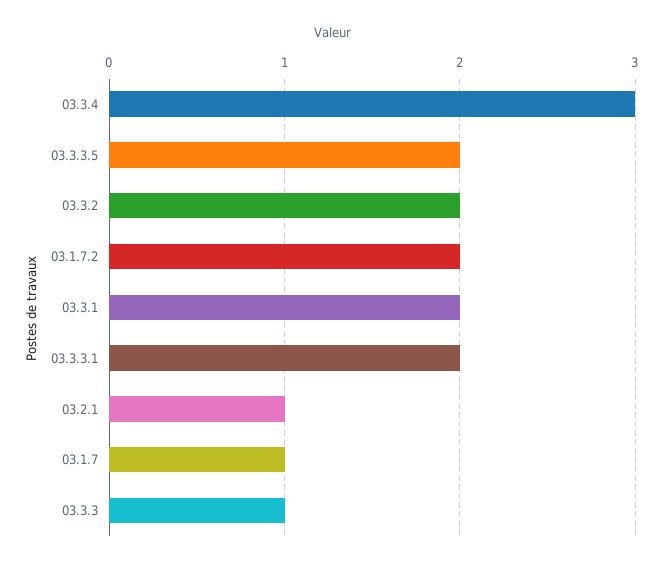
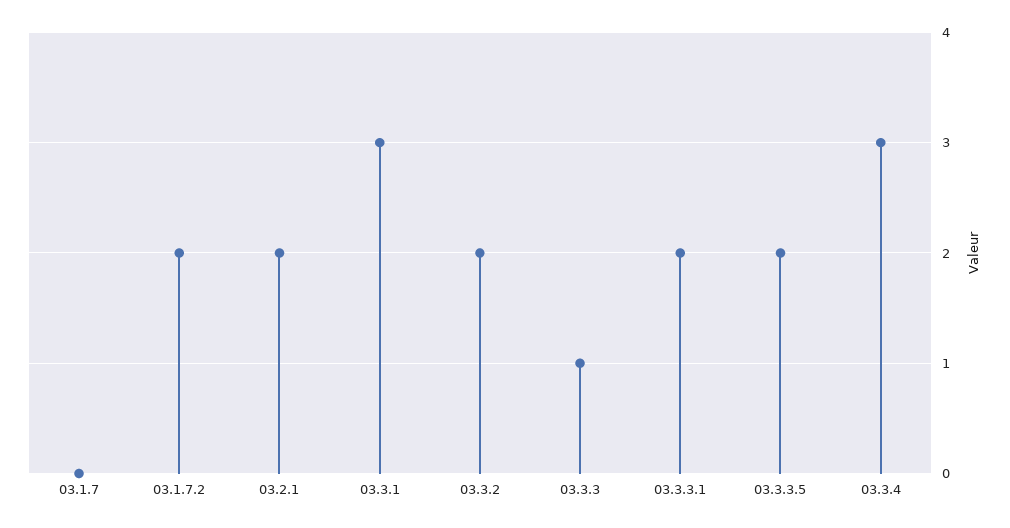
03.3.1: 2 -> 3
03.2.1: 1 -> 2
03.1.7: 1 -> 0

